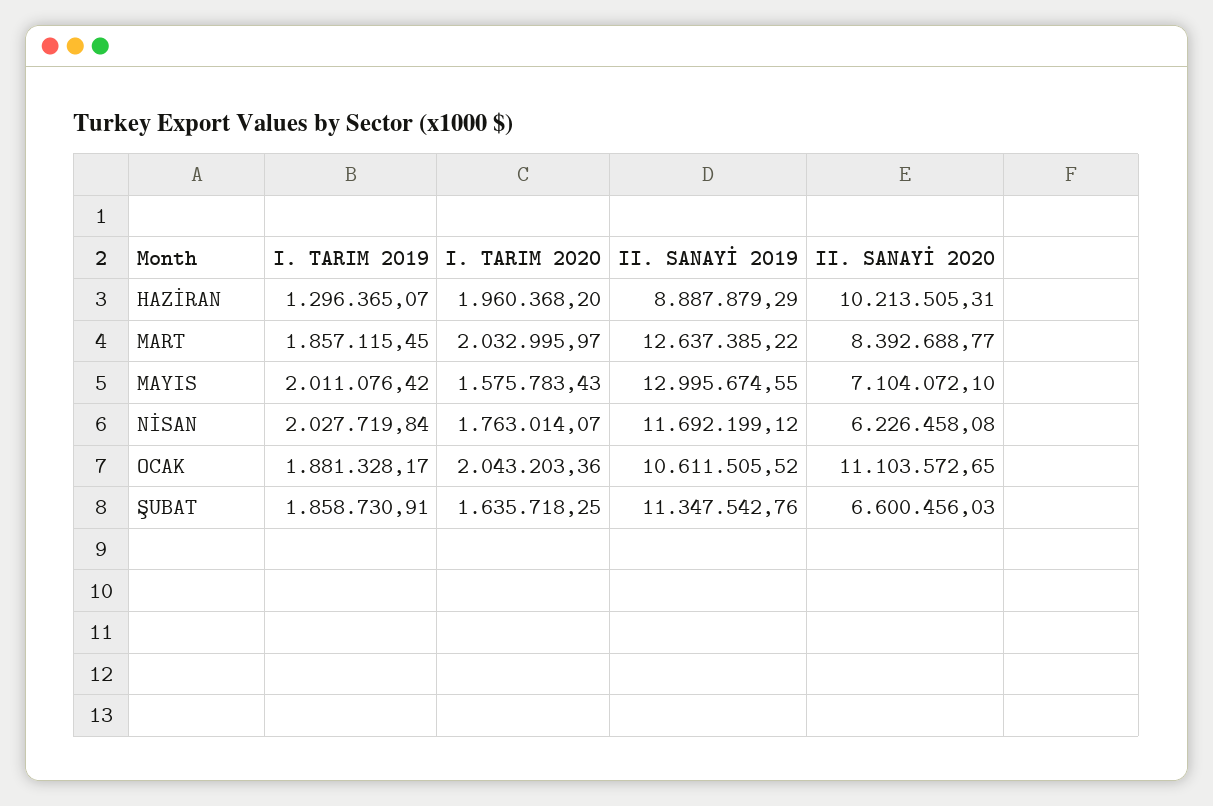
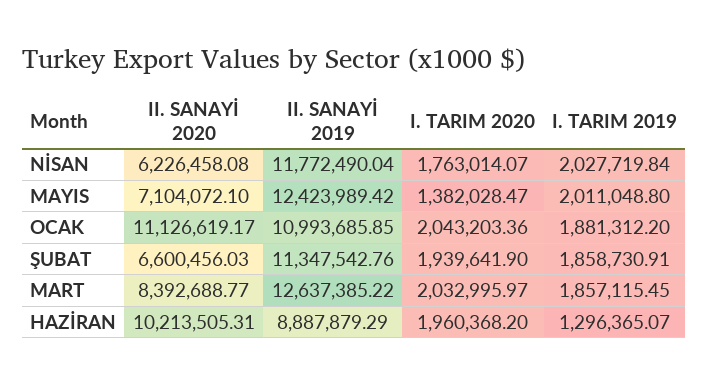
I. TARIM 2019, MAYIS: 2011076.42 -> 2011048.8
I. TARIM 2020, MAYIS: 1575783.43 -> 1382028.47
II. SANAYİ 2019, MAYIS: 12995674.55 -> 12423989.42
II. SANAYİ 2019, NİSAN: 11692199.12 -> 11772490.04
I. TARIM 2019, OCAK: 1881328.17 -> 1881312.2
II. SANAYİ 2019, OCAK: 10611505.52 -> 10993685.85
II. SANAYİ 2020, OCAK: 11103572.65 -> 11126619.17
I. TARIM 2020, ŞUBAT: 1635718.25 -> 1939641.9

